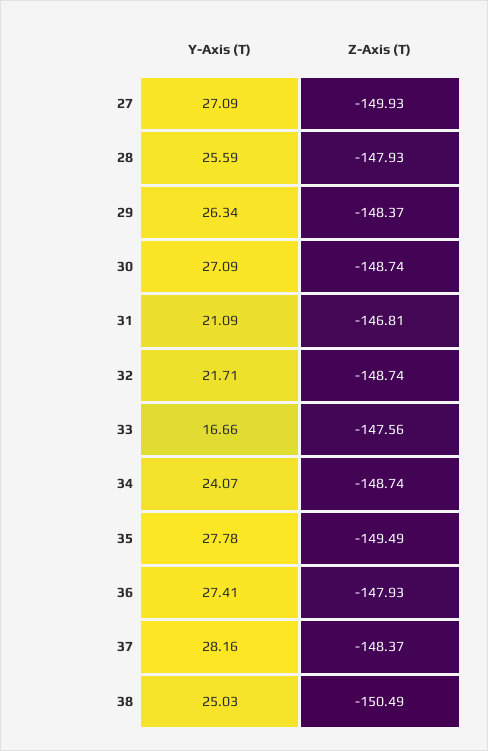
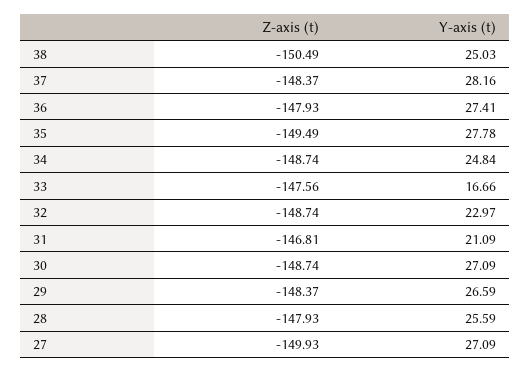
Y-Axis (T), 29: 26.34 -> 26.59
Y-Axis (T), 32: 21.71 -> 22.97
Y-Axis (T), 34: 24.07 -> 24.84

